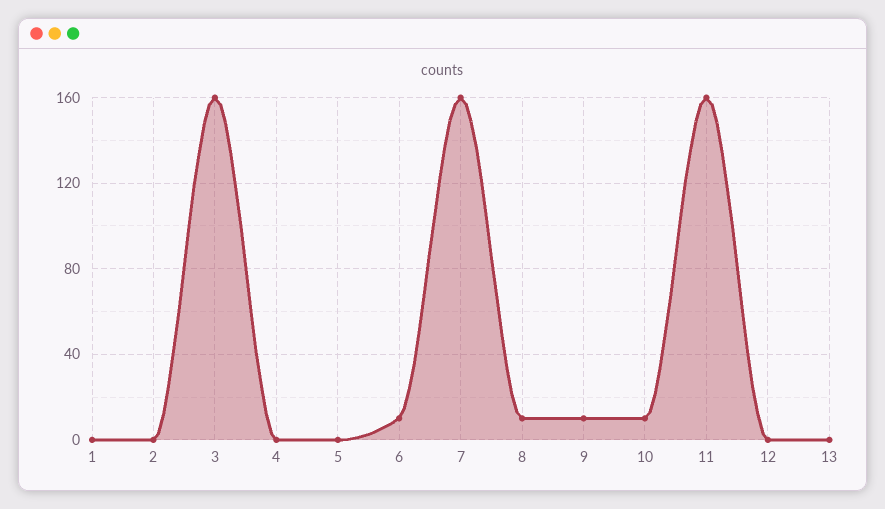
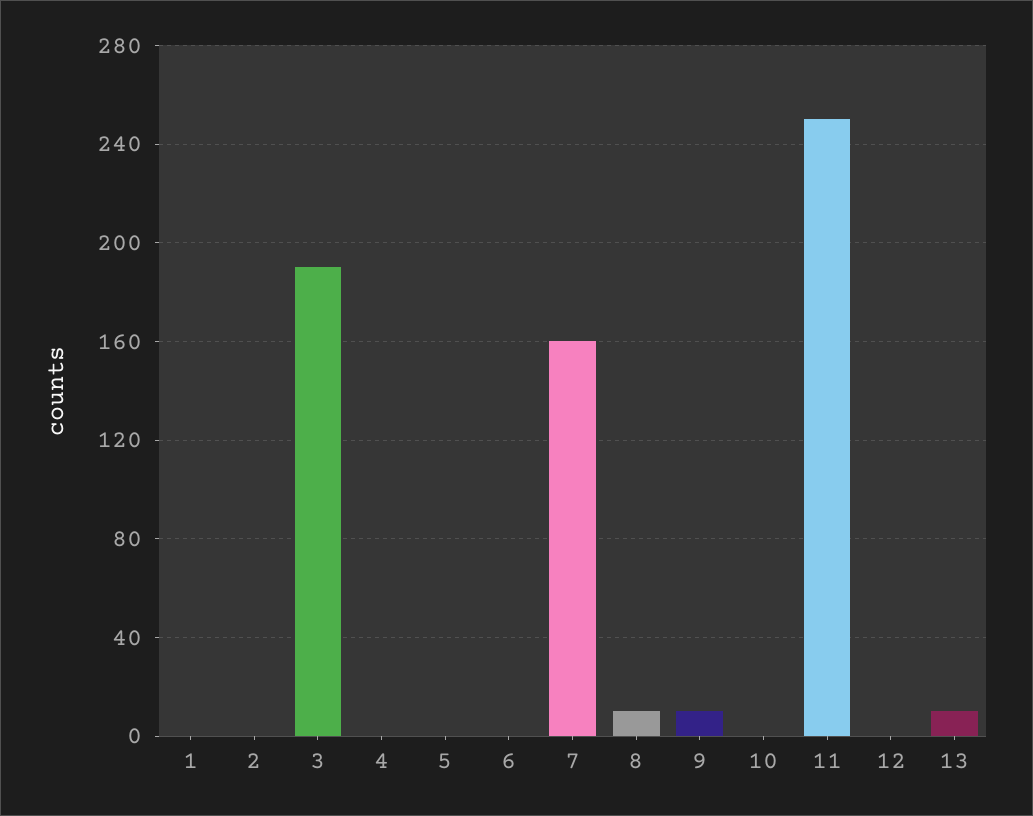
3: 160 -> 190
6: 10 -> 0
10: 10 -> 0
11: 160 -> 250
13: 0 -> 10

